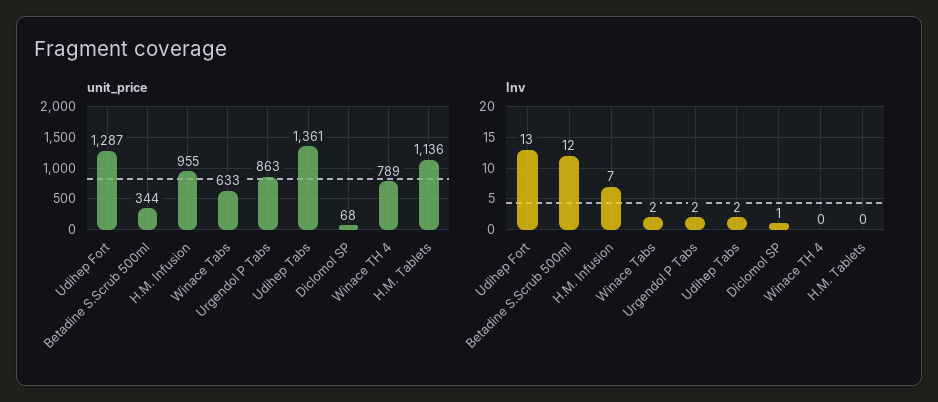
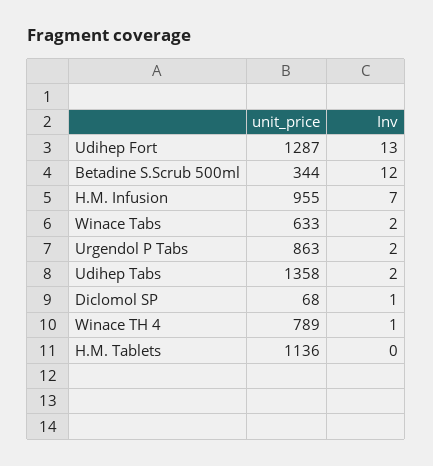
unit_price, Udihep Tabs: 1361 -> 1358
Inv, Winace TH 4: 0 -> 1

